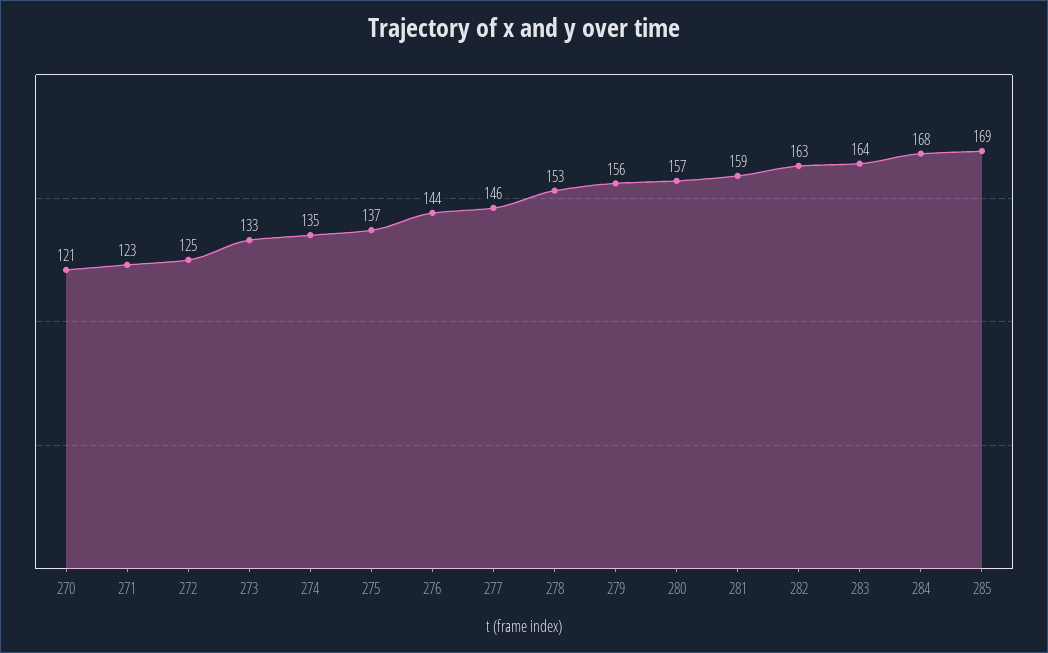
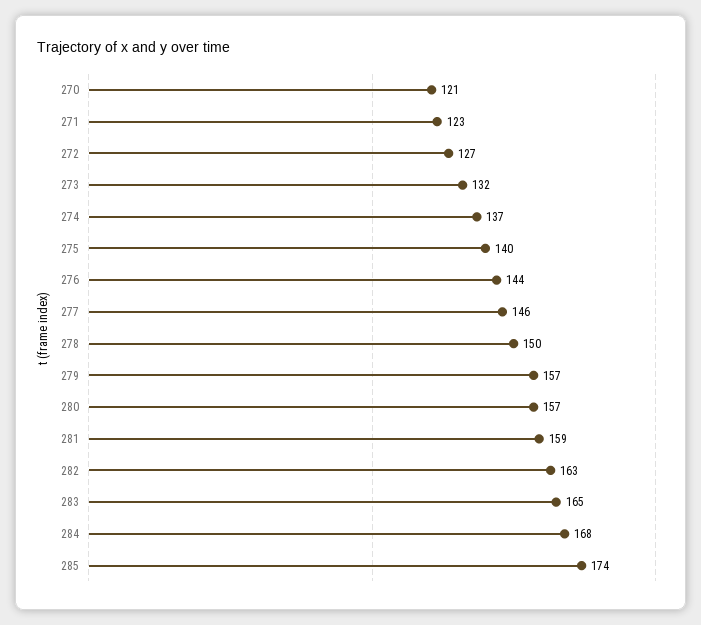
272: 125 -> 127
273: 133 -> 132
274: 135 -> 137
275: 137 -> 140
278: 153 -> 150
279: 156 -> 157
283: 164 -> 165
285: 169 -> 174

